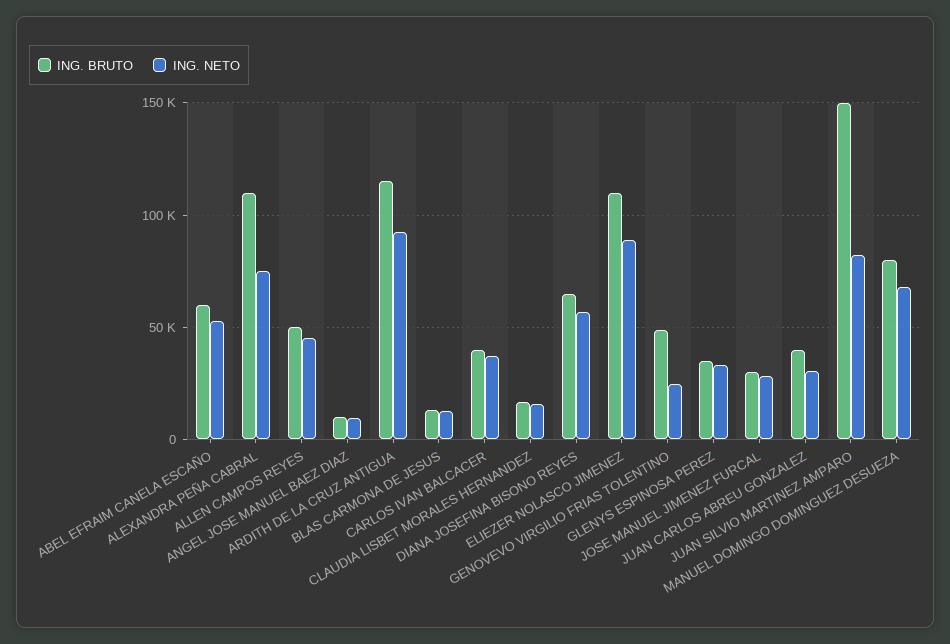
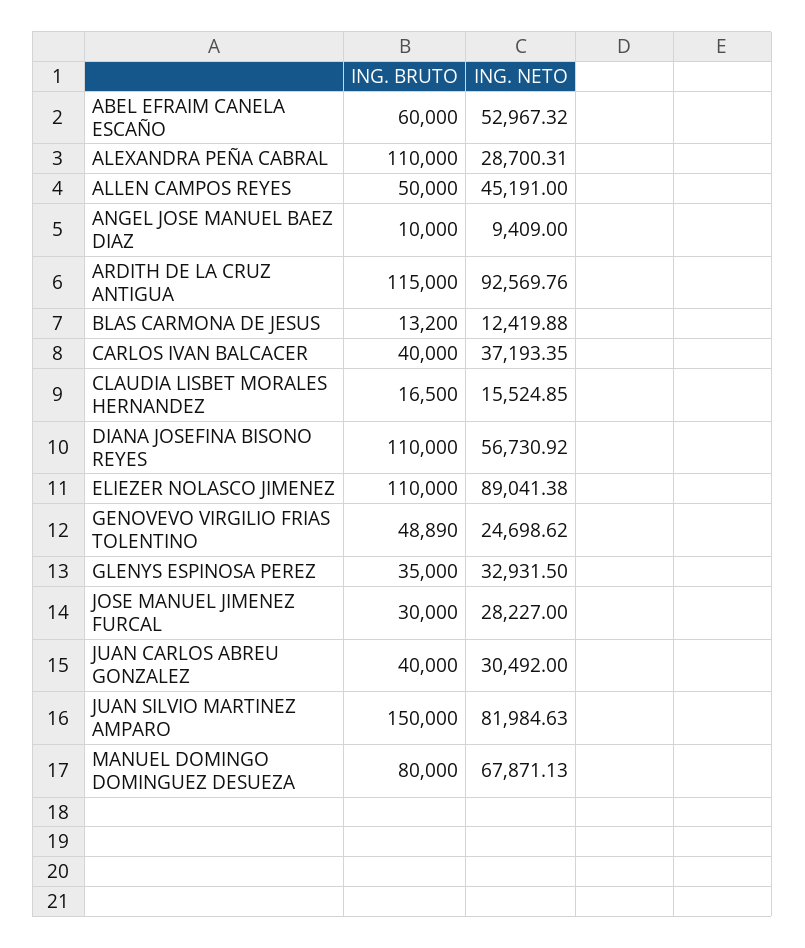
ING. NETO, ALEXANDRA PEÑA CABRAL: 75000 -> 28700.31
ING. BRUTO, DIANA JOSEFINA BISONO REYES: 65000 -> 110000

